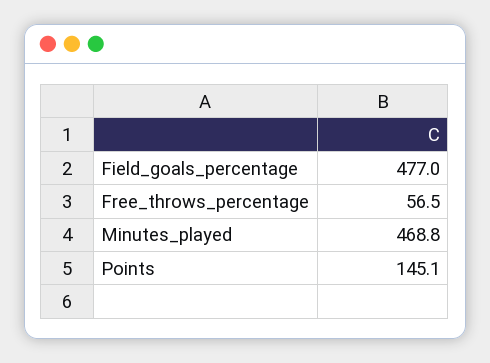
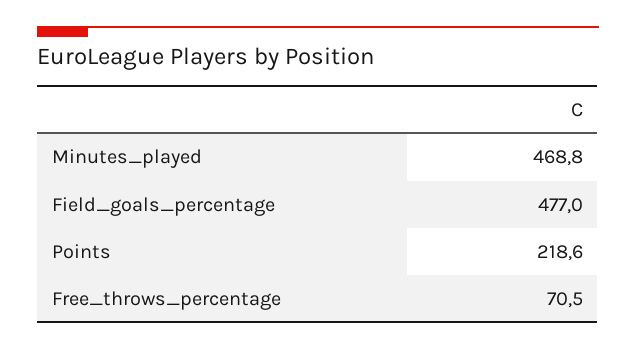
Free_throws_percentage: 56.5 -> 70.5
Points: 145.1 -> 218.6

